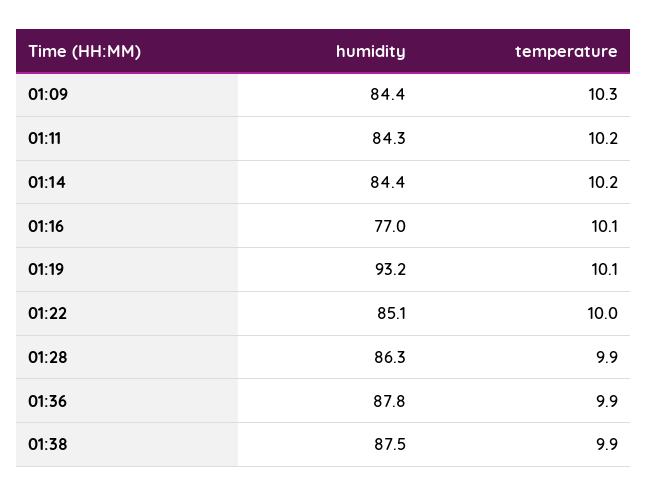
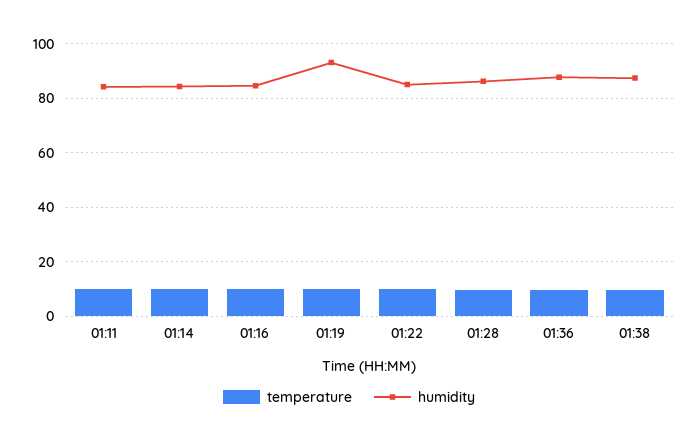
humidity, 01:09: 84.4 -> none
temperature, 01:09: 10.3 -> none
humidity, 01:16: 77 -> 85

